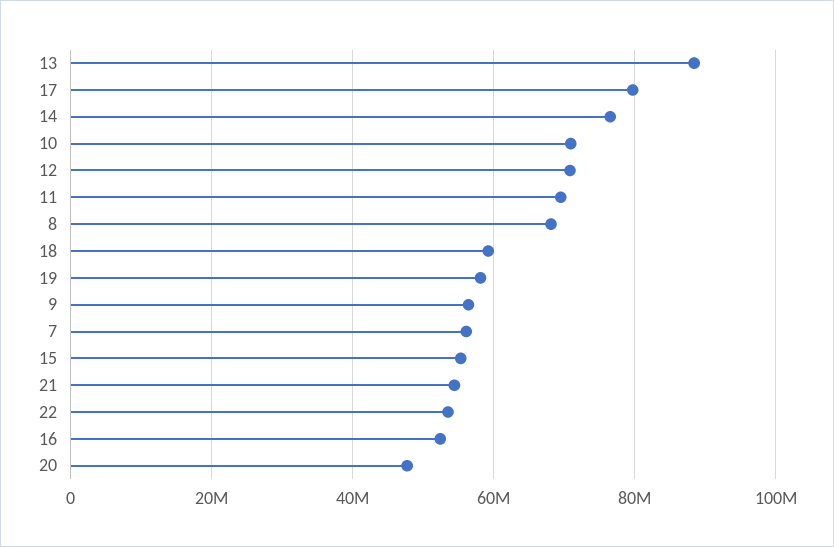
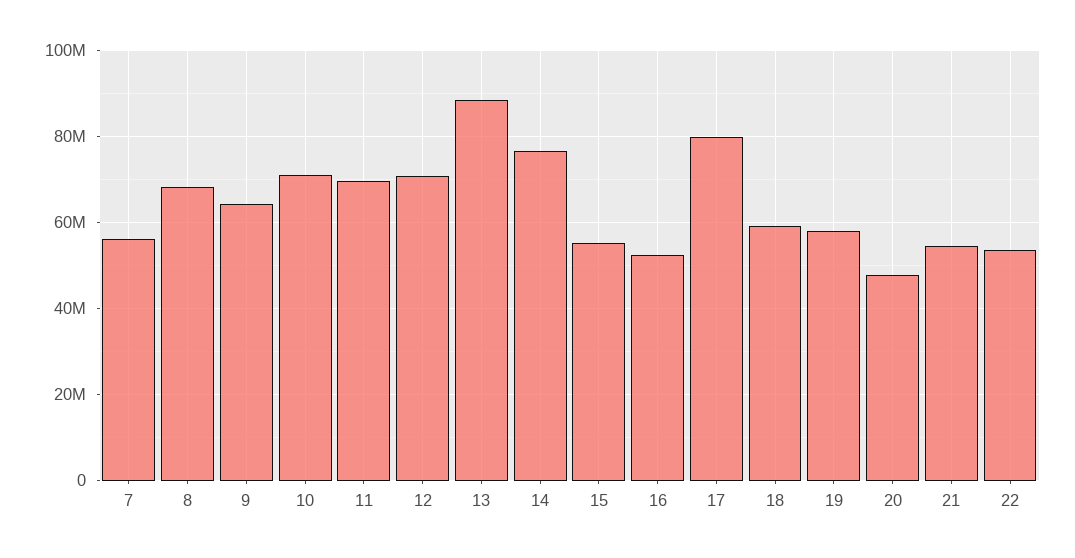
9: 56000000 -> 64000000

